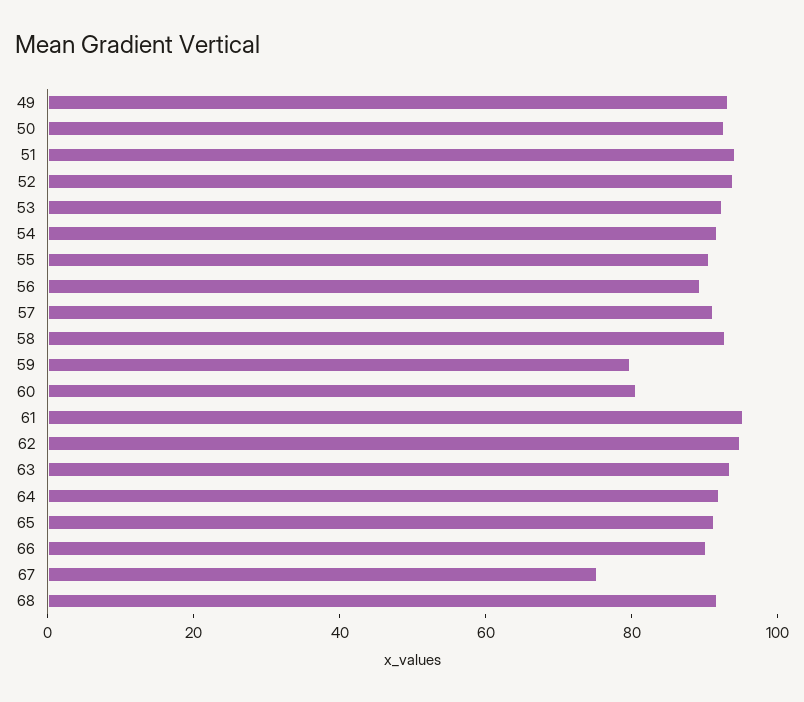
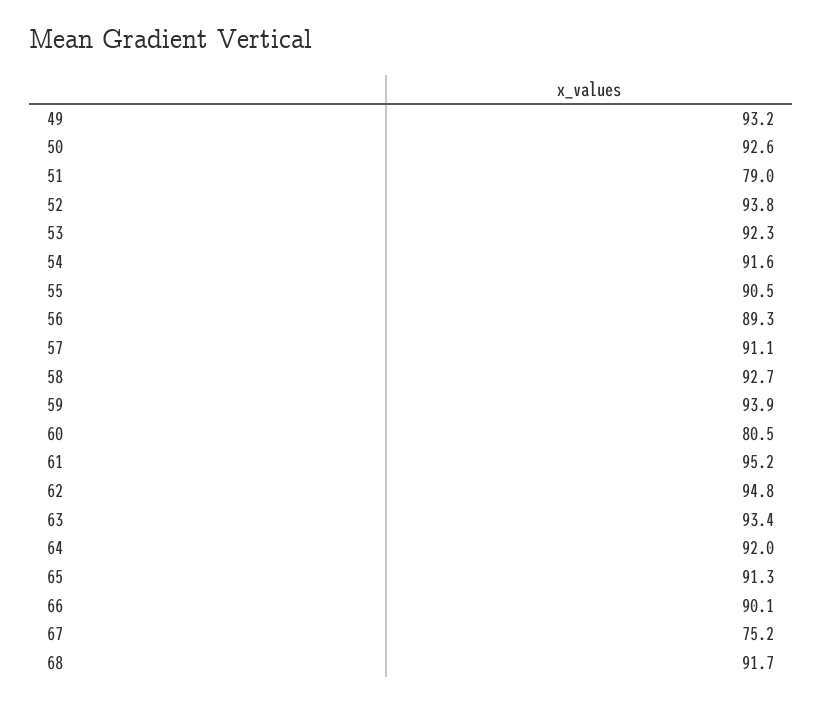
51: 95 -> 79
59: 80 -> 93.9

